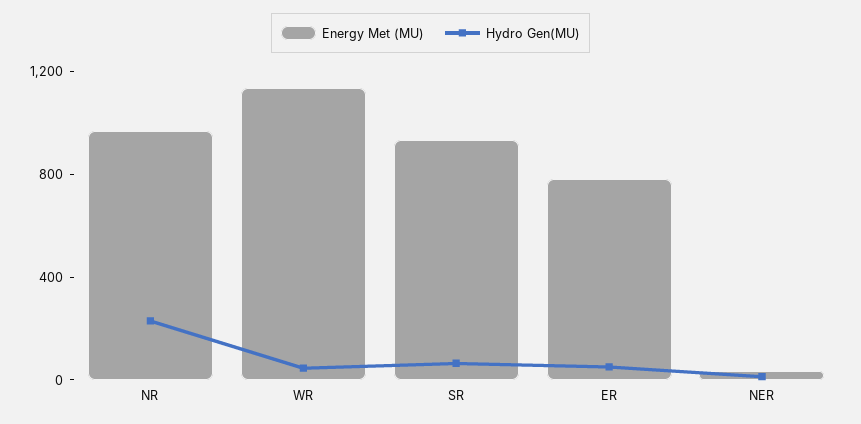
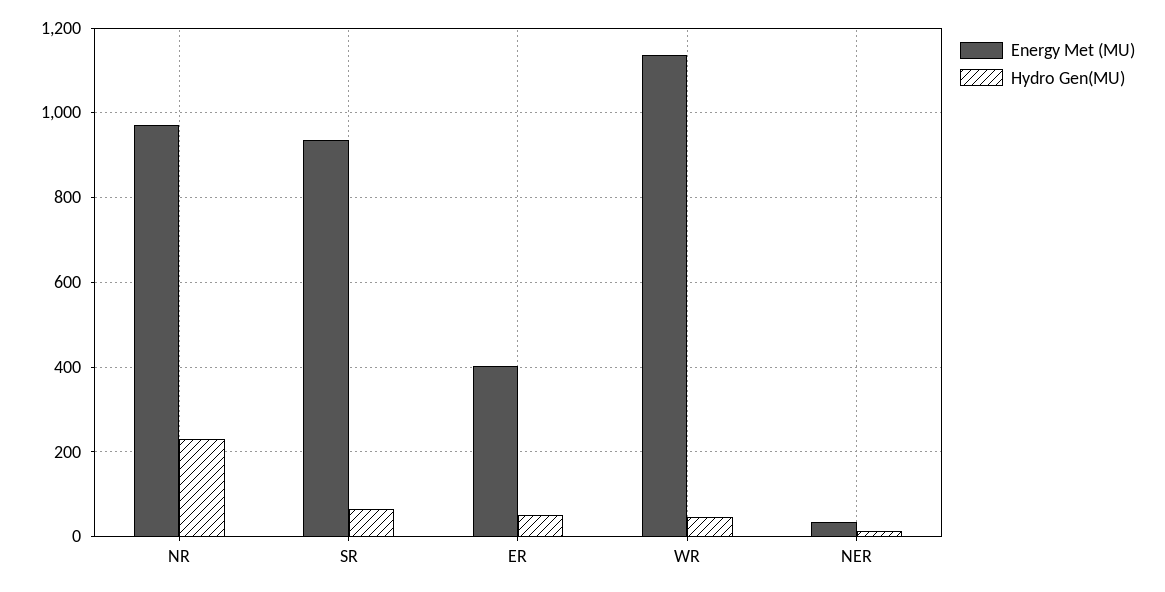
Energy Met (MU), ER: 800 -> 400

